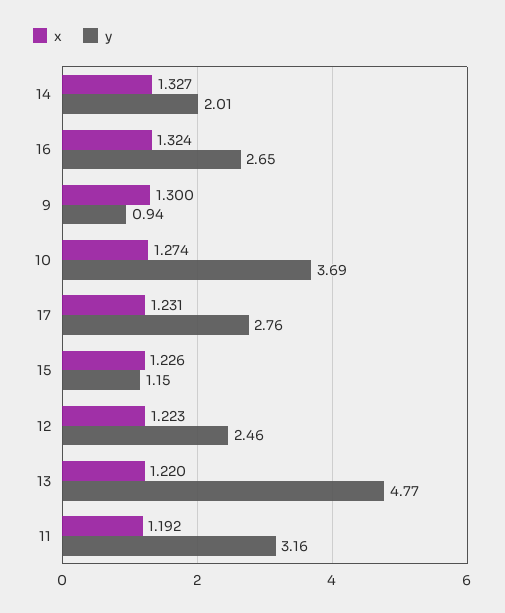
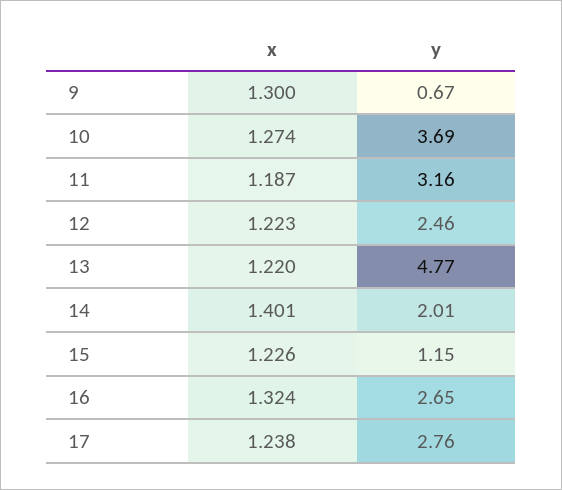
x, 14: 1.327 -> 1.401
y, 9: 0.94 -> 0.67
x, 17: 1.231 -> 1.238
x, 11: 1.192 -> 1.187

